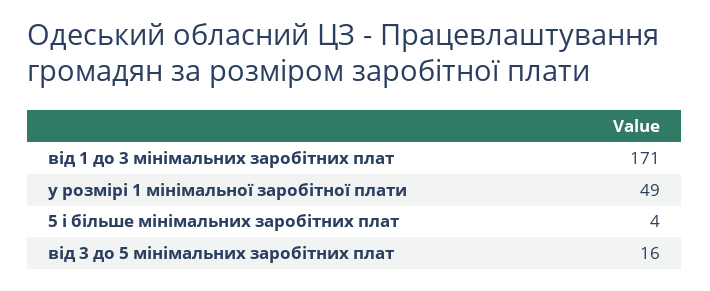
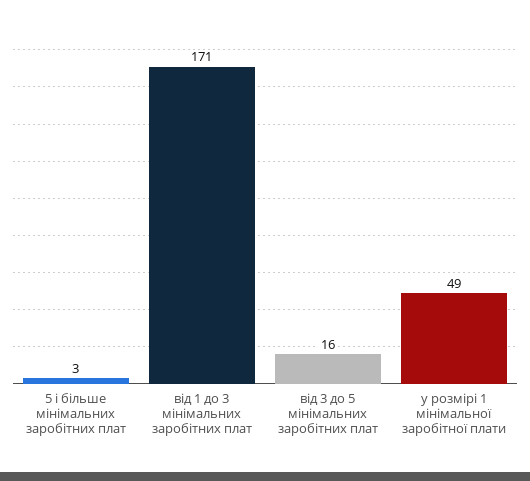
5 і більше мінімальних заробітних плат: 4 -> 3

